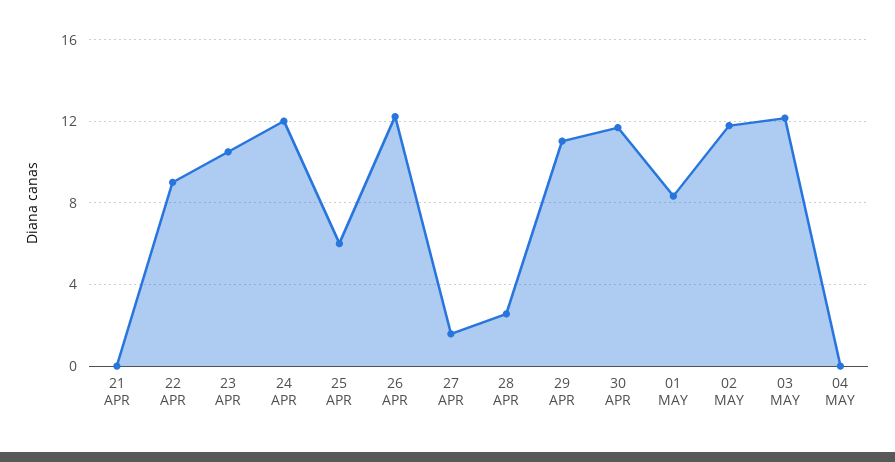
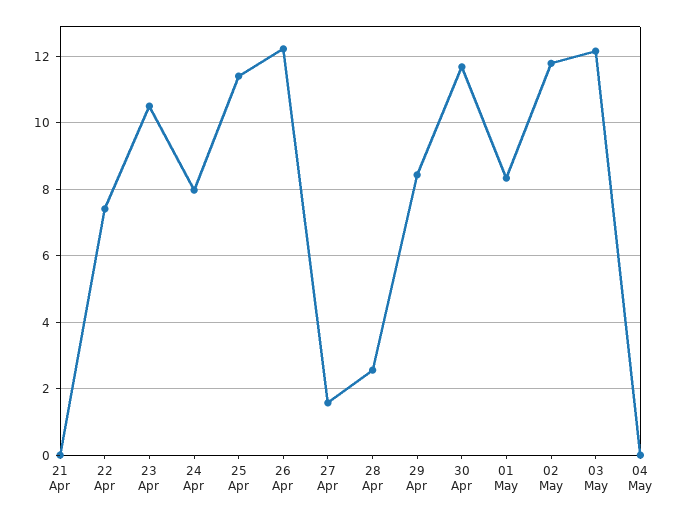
22 APR: 9 -> 7.4
24 APR: 12 -> 8
25 APR: 6 -> 11.4
29 APR: 11 -> 8.4

